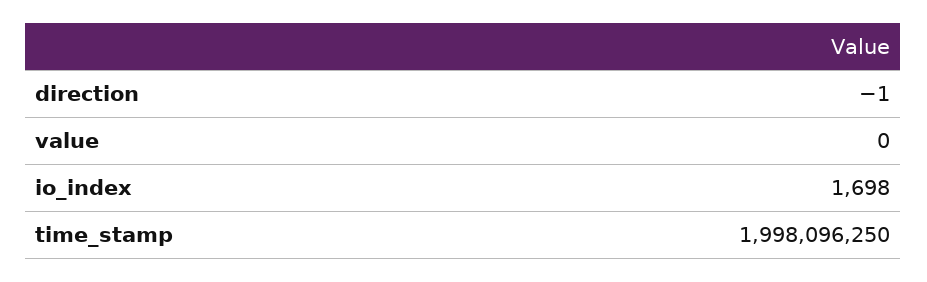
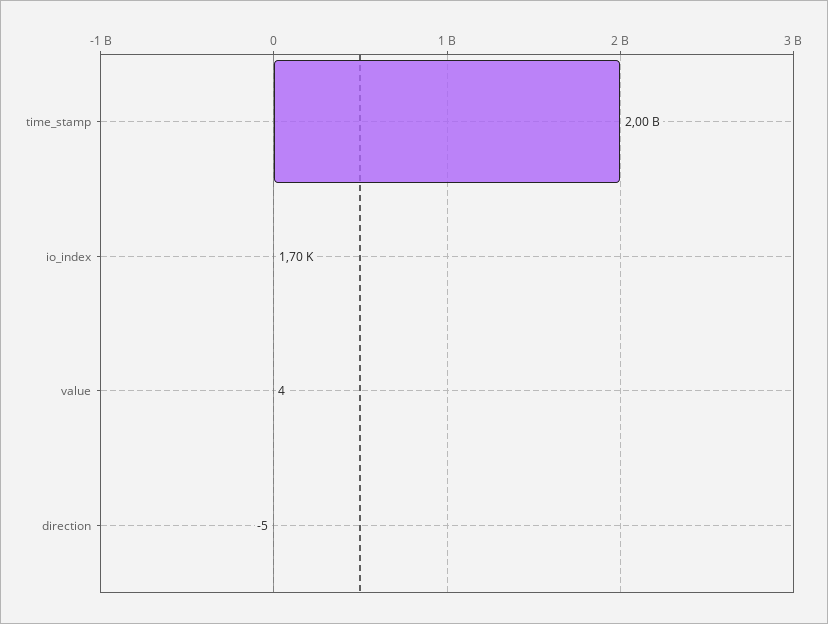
direction: -1 -> -5
value: 0 -> 4

